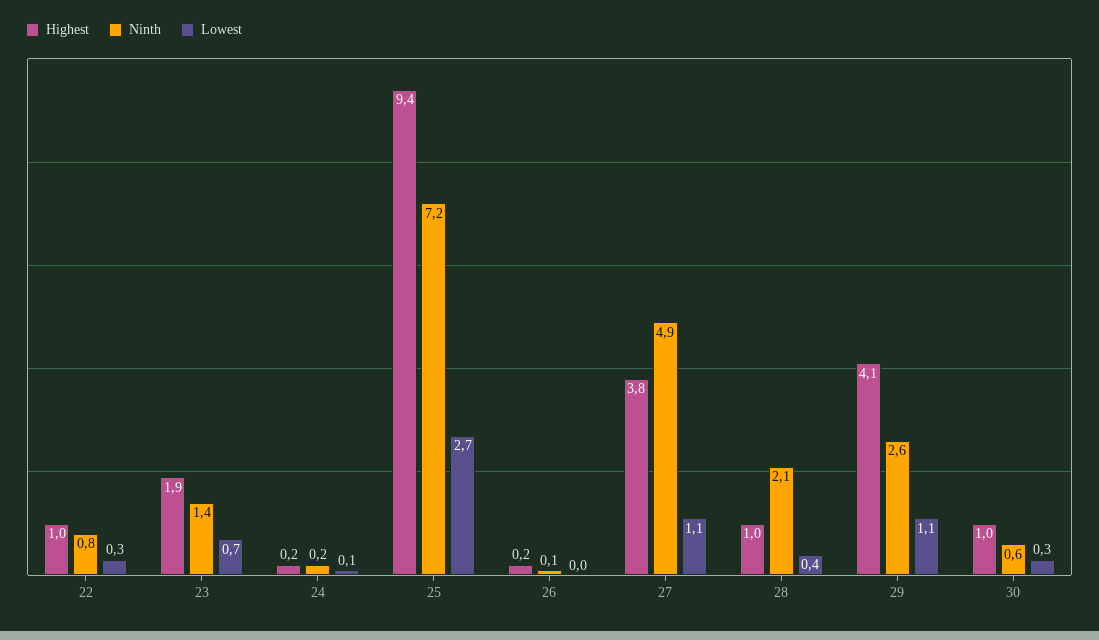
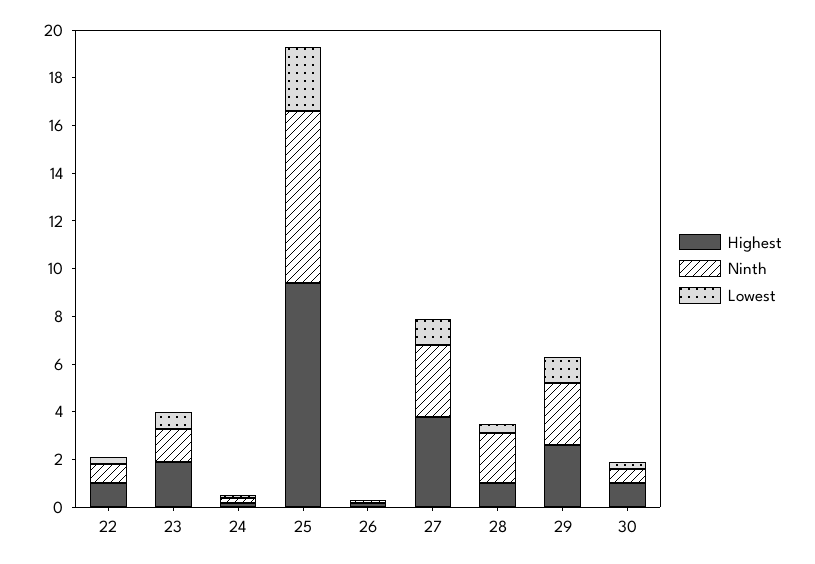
Ninth, 27: 4.9 -> 3
Highest, 29: 4.1 -> 2.5

